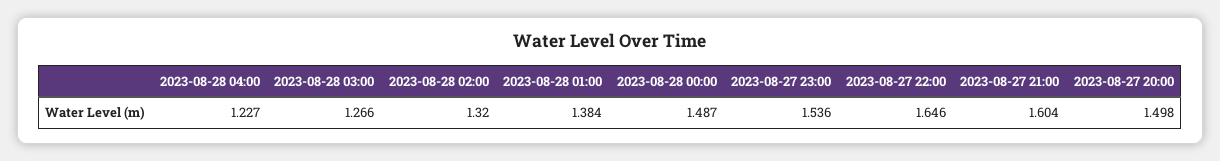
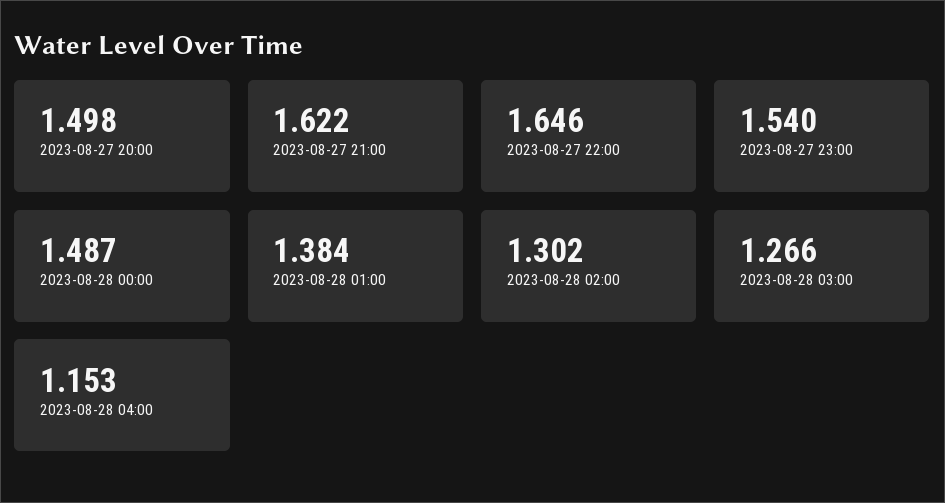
2023-08-28 04:00: 1.227 -> 1.153
2023-08-28 02:00: 1.32 -> 1.302
2023-08-27 23:00: 1.536 -> 1.54
2023-08-27 21:00: 1.604 -> 1.622

